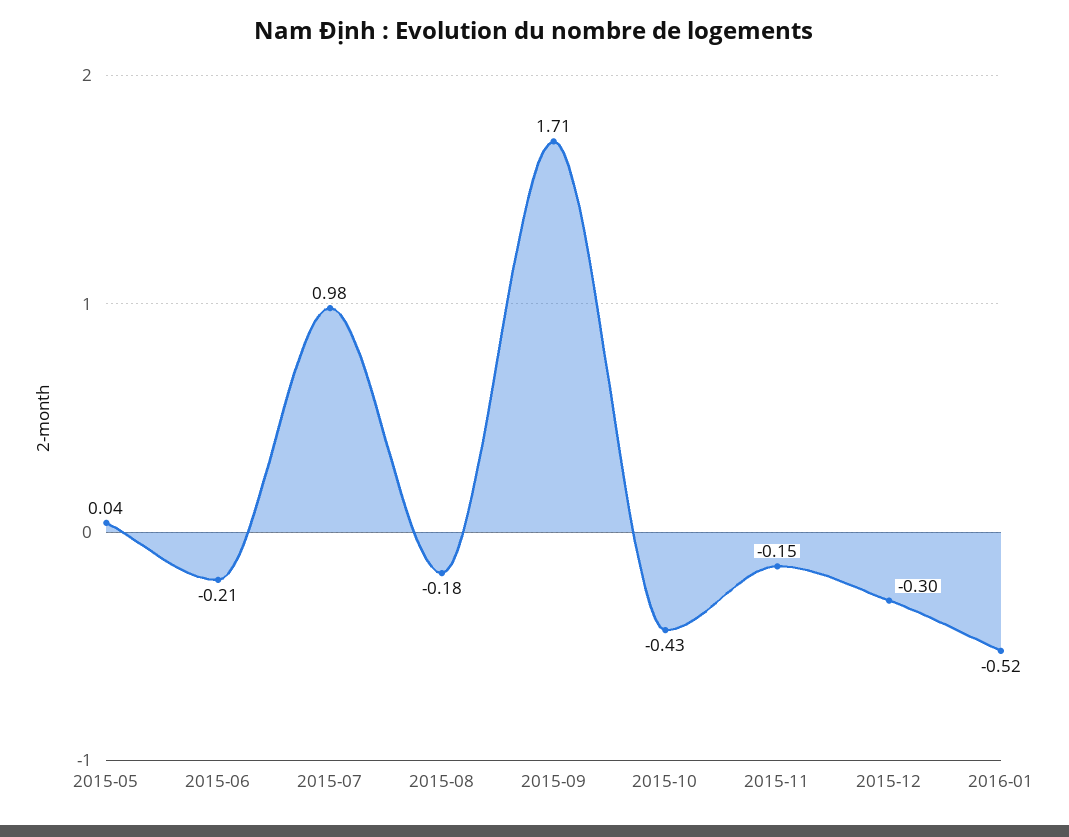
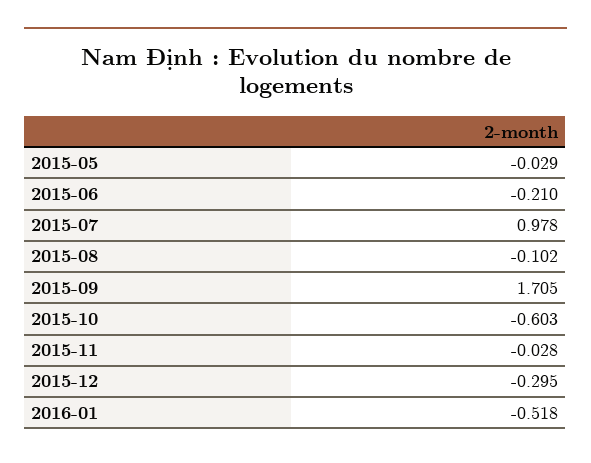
2015-05: 0.04 -> -0.029
2015-08: -0.18 -> -0.102
2015-10: -0.43 -> -0.603
2015-11: -0.15 -> -0.028

